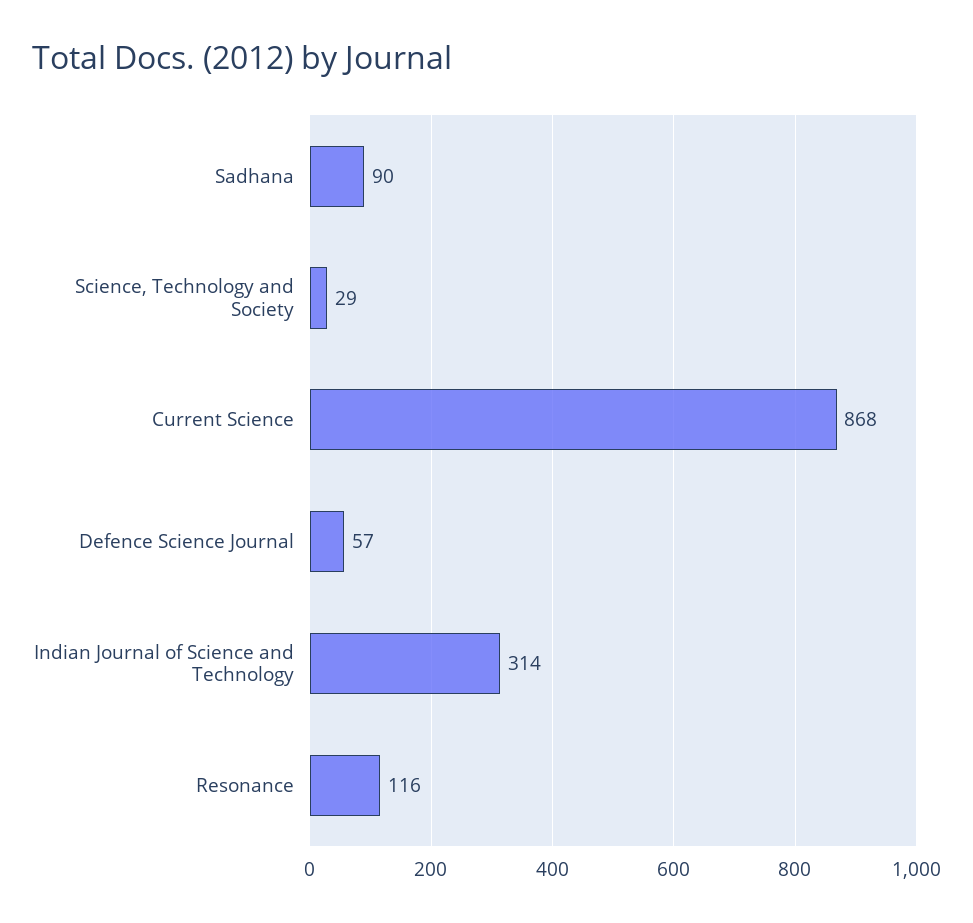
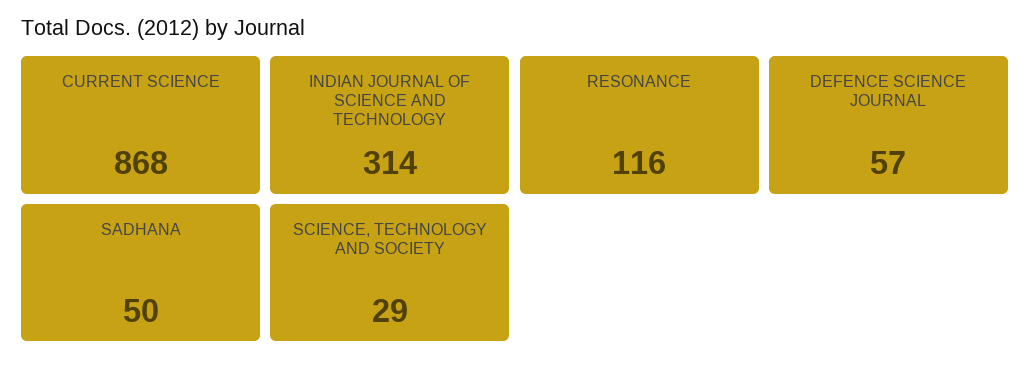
Sadhana: 90 -> 50

